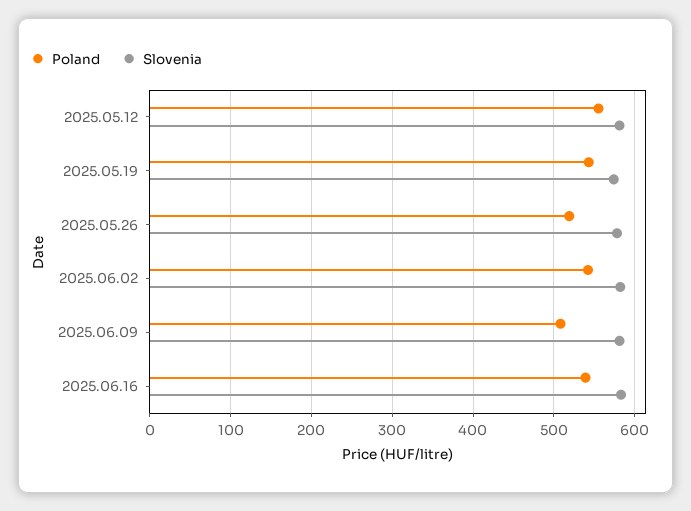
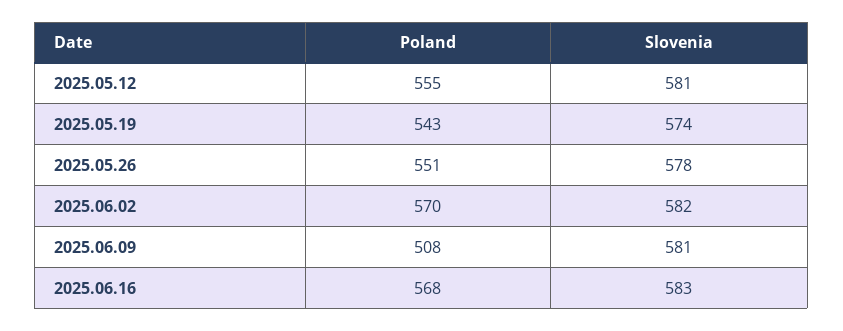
Poland, 2025.05.26: 520 -> 551
Poland, 2025.06.02: 540 -> 570
Poland, 2025.06.16: 540 -> 568

